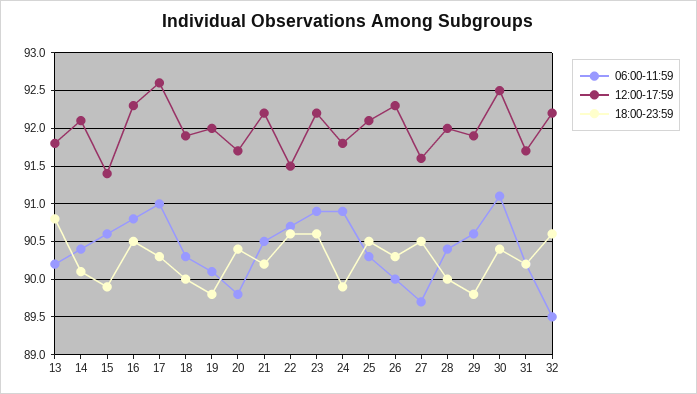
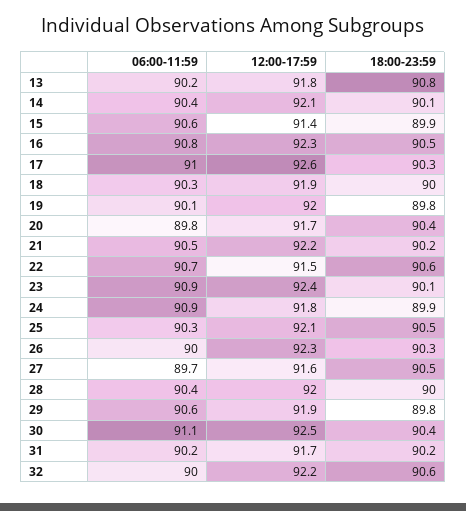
12:00-17:59, 23: 92.2 -> 92.4
18:00-23:59, 23: 90.6 -> 90.1
06:00-11:59, 32: 89.5 -> 90

